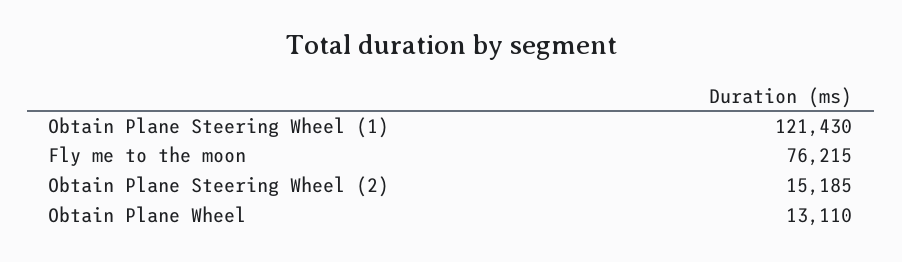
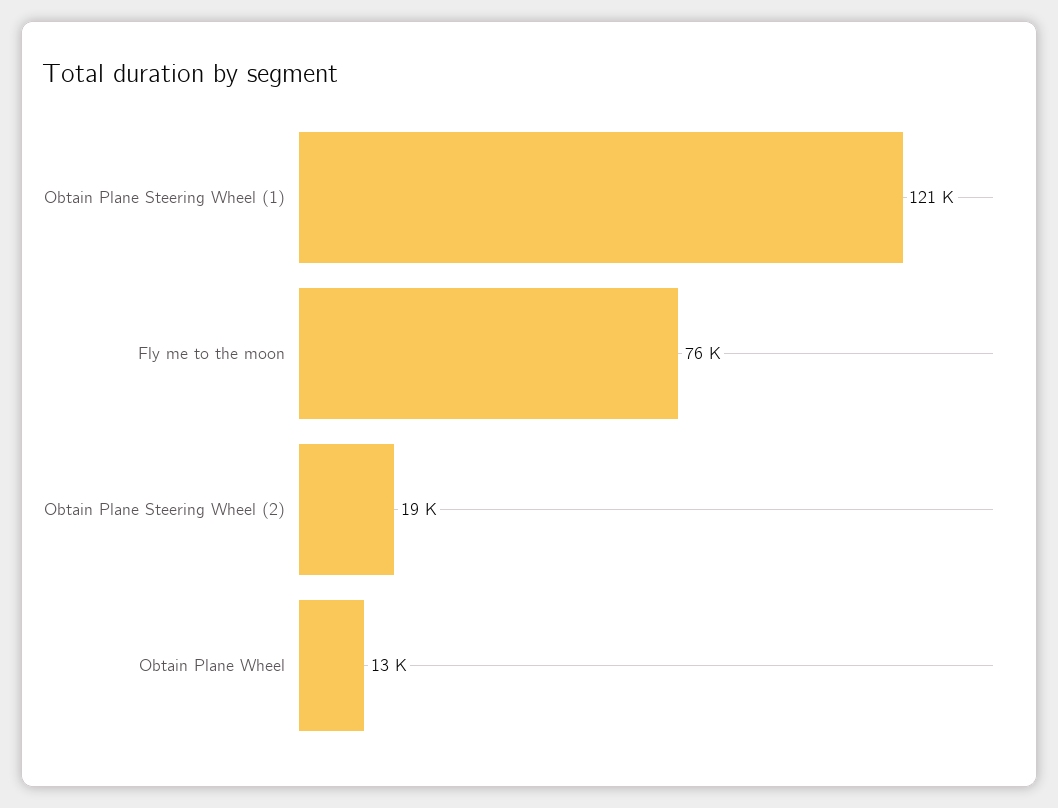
Obtain Plane Steering Wheel (2): 15185 -> 19000

